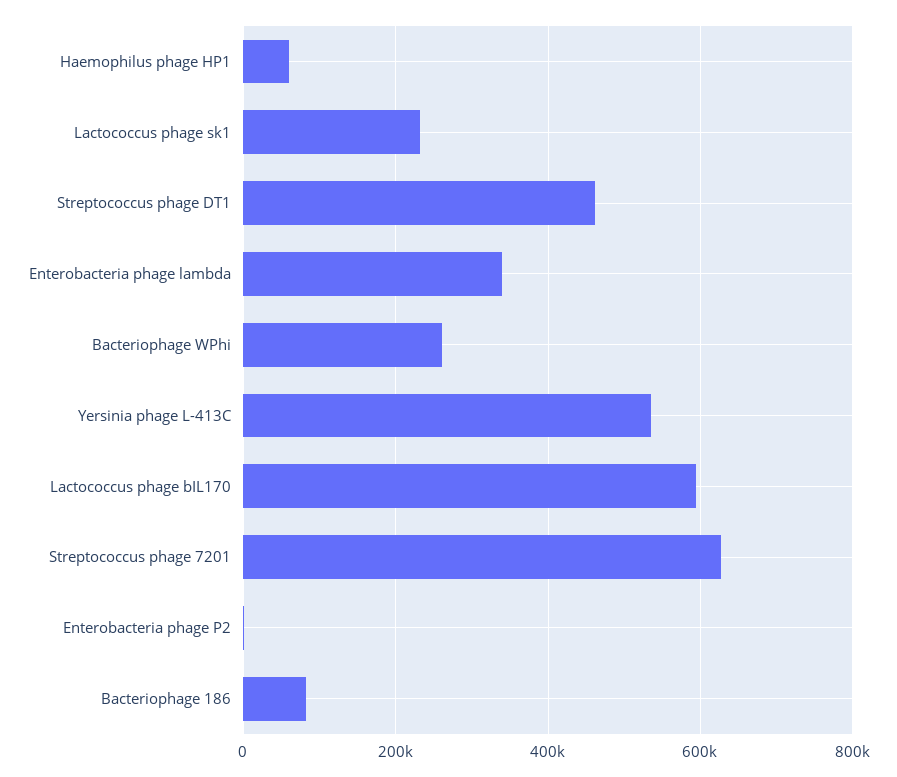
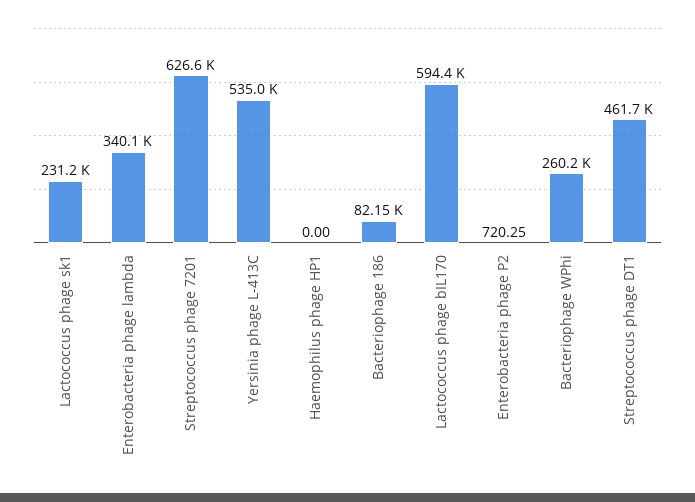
Haemophilus phage HP1: 60000 -> 0

